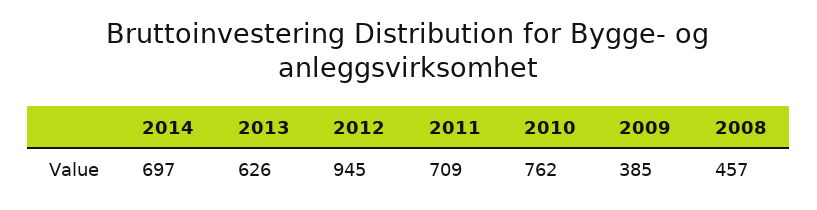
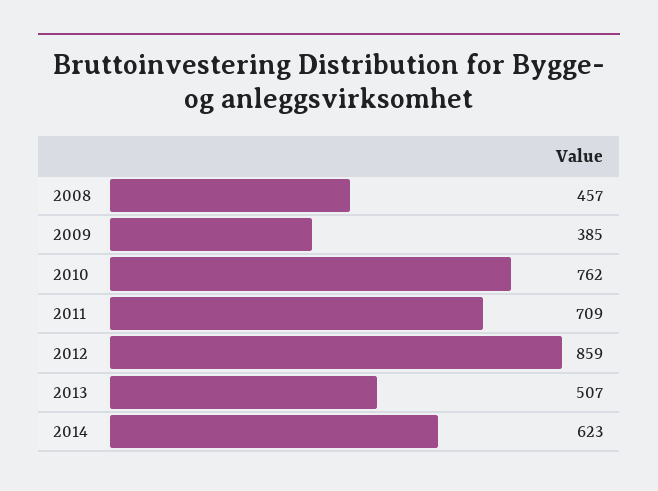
2014: 697 -> 623
2013: 626 -> 507
2012: 945 -> 859

